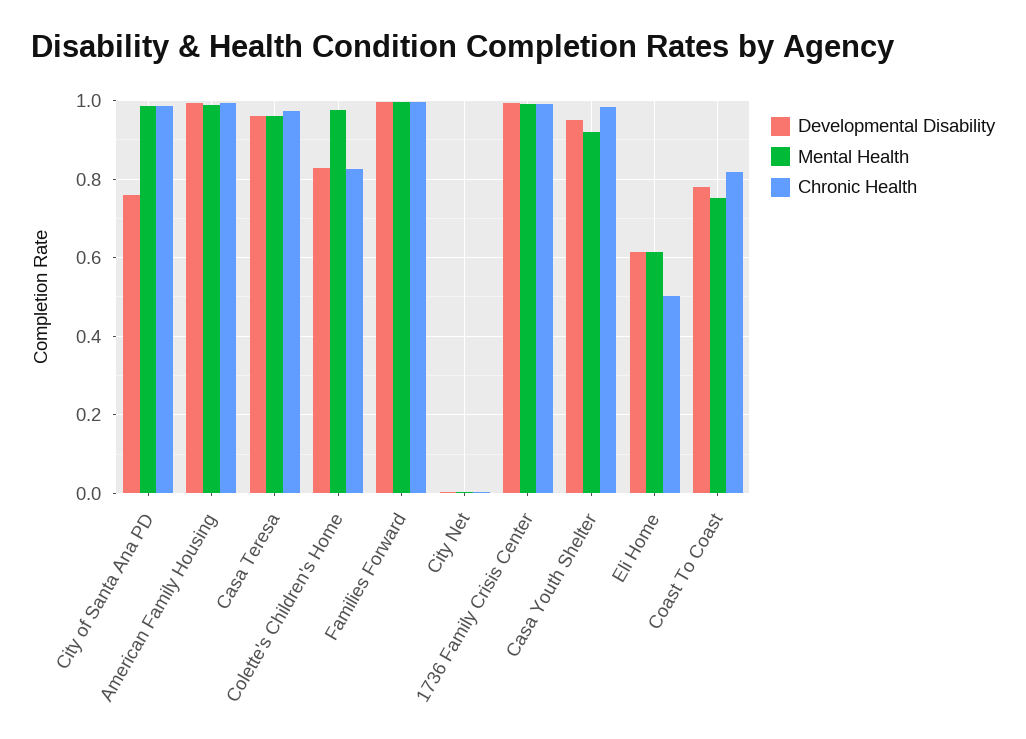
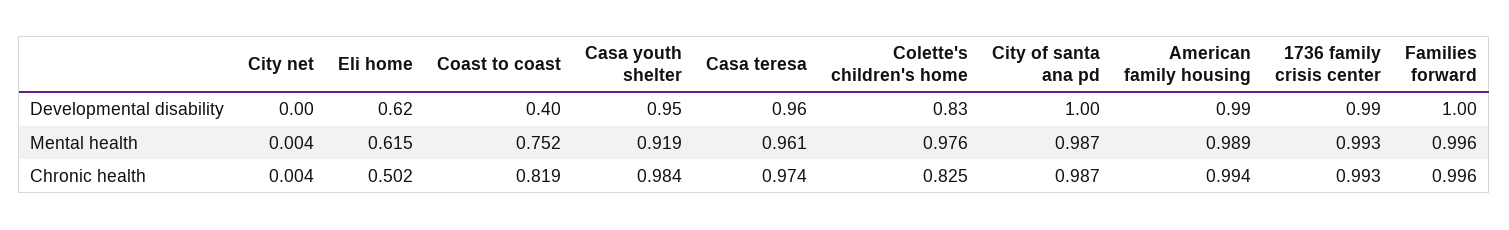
Developmental Disability, City of Santa Ana PD: 0.76 -> 1
Developmental Disability, Coast To Coast: 0.78 -> 0.4

